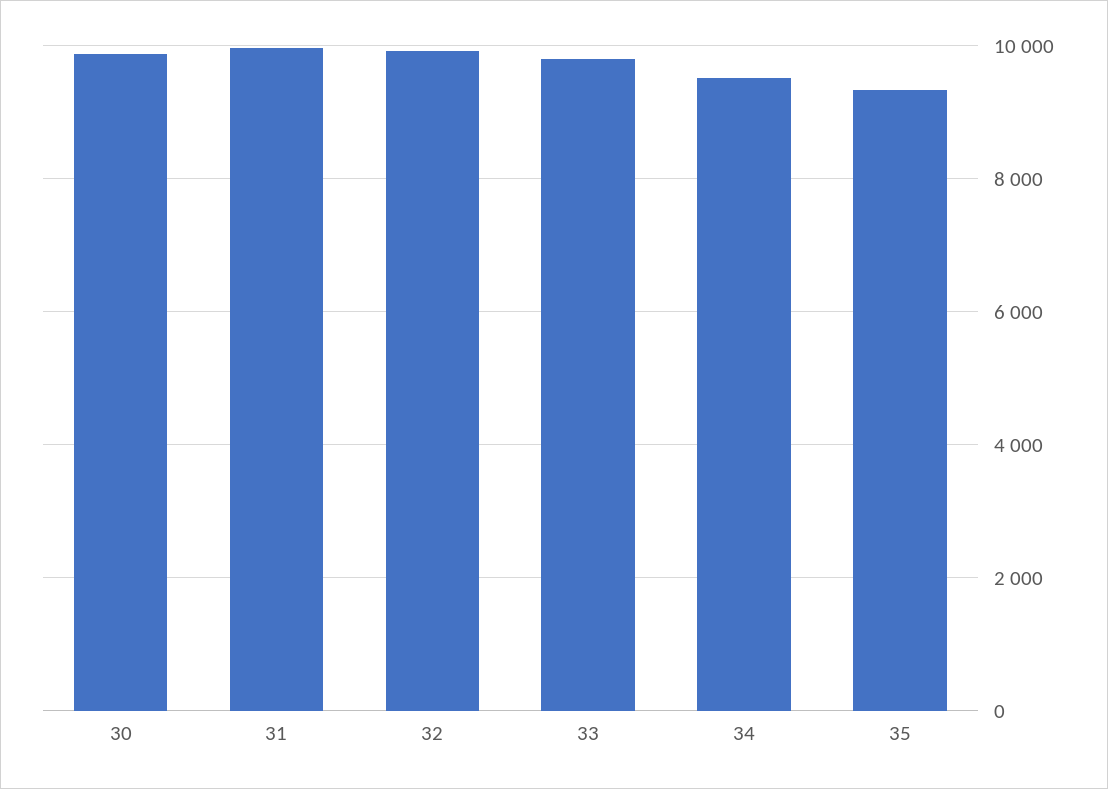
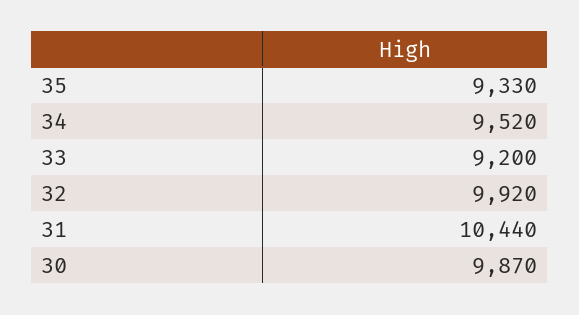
31: 10000 -> 10440
33: 9800 -> 9200

